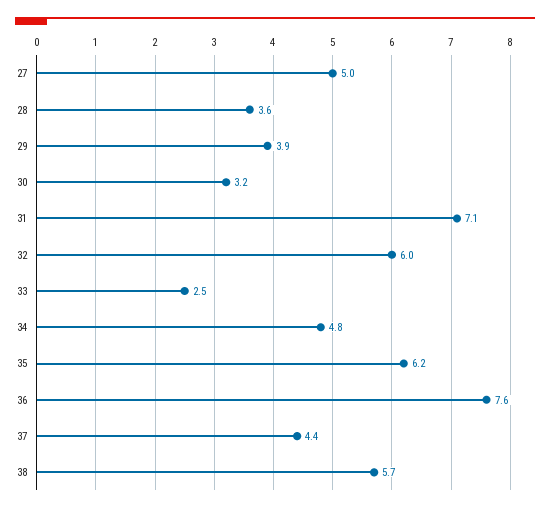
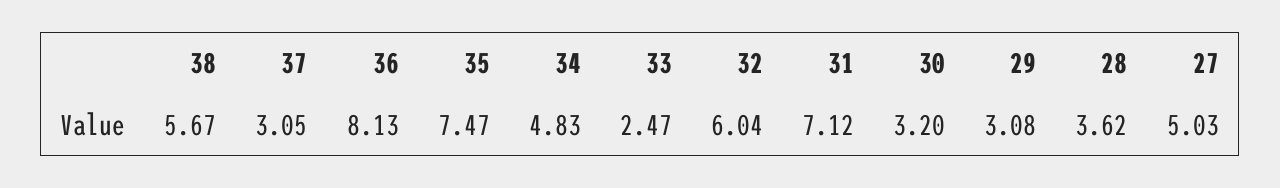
29: 3.9 -> 3.08
35: 6.2 -> 7.47
36: 7.6 -> 8.13
37: 4.4 -> 3.05

